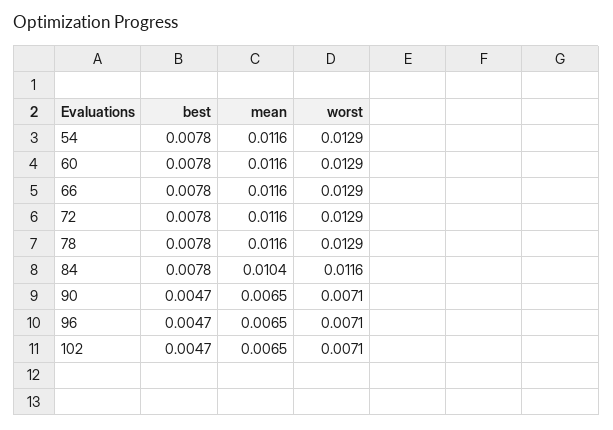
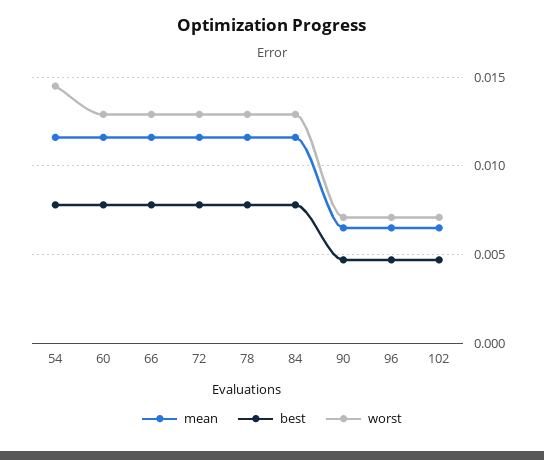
worst, 54: 0.0129 -> 0.0145
mean, 84: 0.0104 -> 0.0115
worst, 84: 0.0116 -> 0.013

